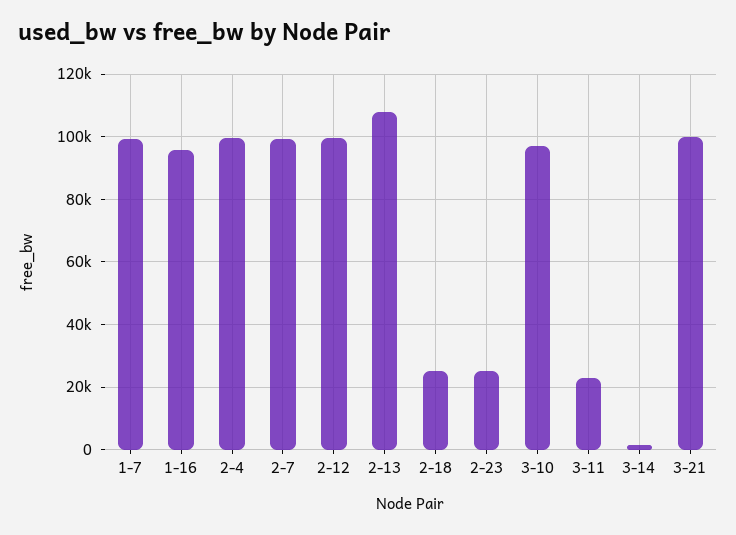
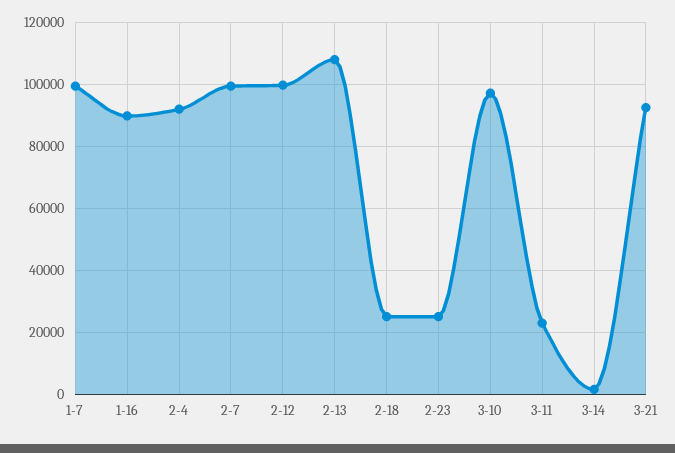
1-16: 96000 -> 90000
2-4: 100000 -> 92000
3-21: 100000 -> 92000

